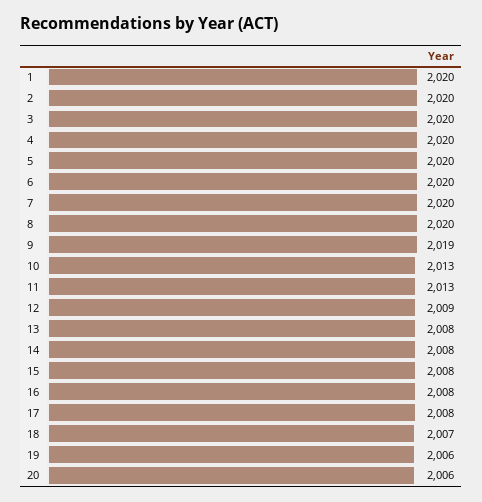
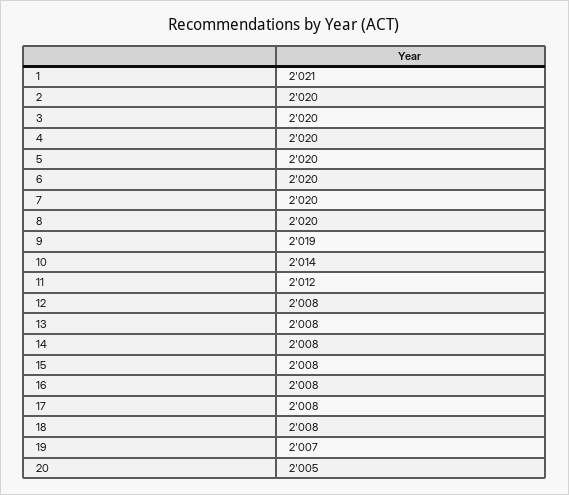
1: 2020 -> 2021
10: 2013 -> 2014
11: 2013 -> 2012
12: 2009 -> 2008
18: 2007 -> 2008
19: 2006 -> 2007
20: 2006 -> 2005

